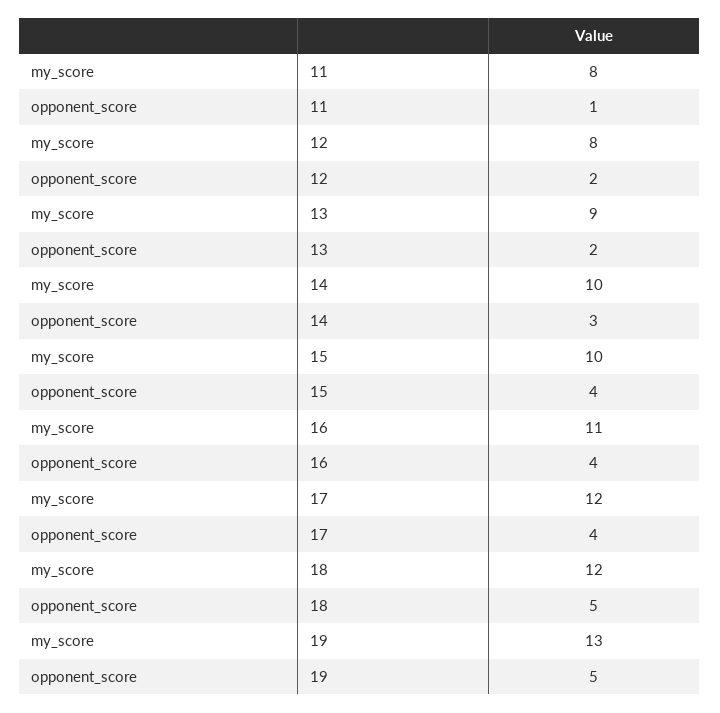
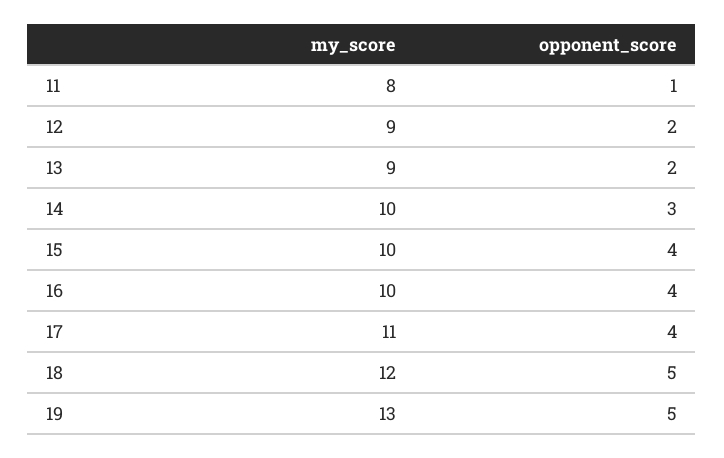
my_score, 12: 8 -> 9
my_score, 16: 11 -> 10
my_score, 17: 12 -> 11

